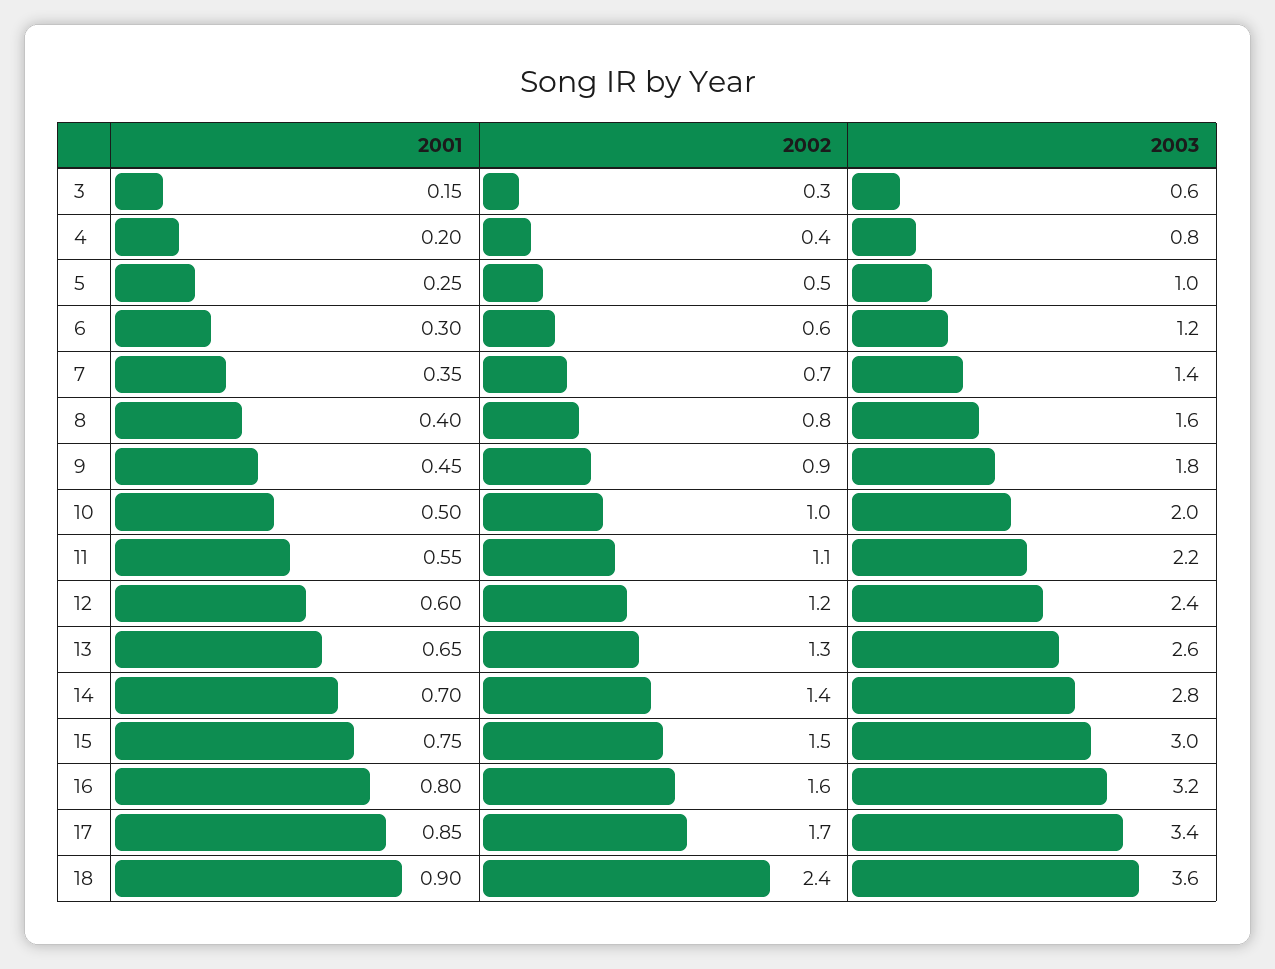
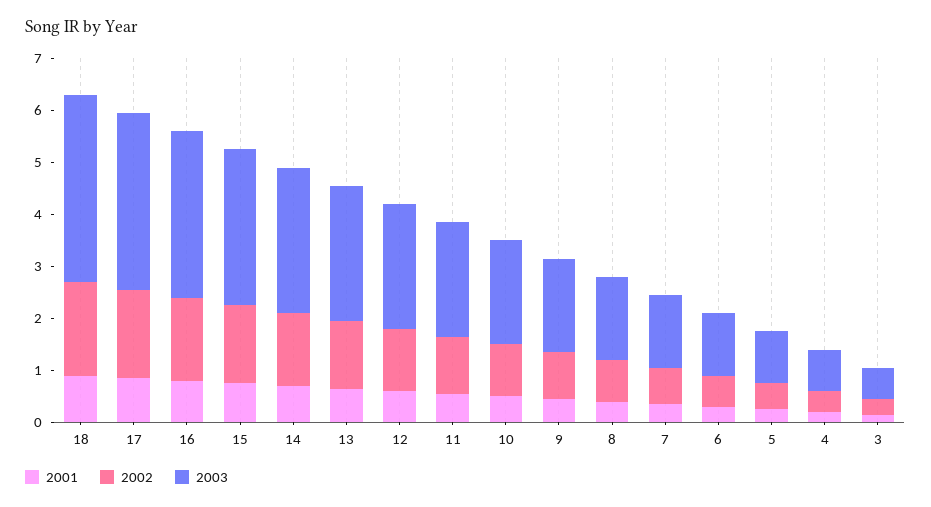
2002, 18: 2.4 -> 1.8

